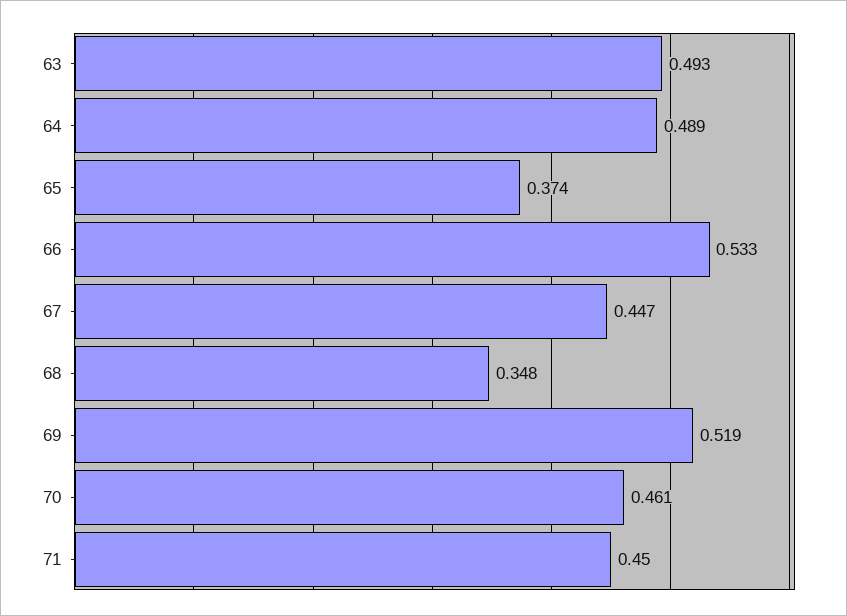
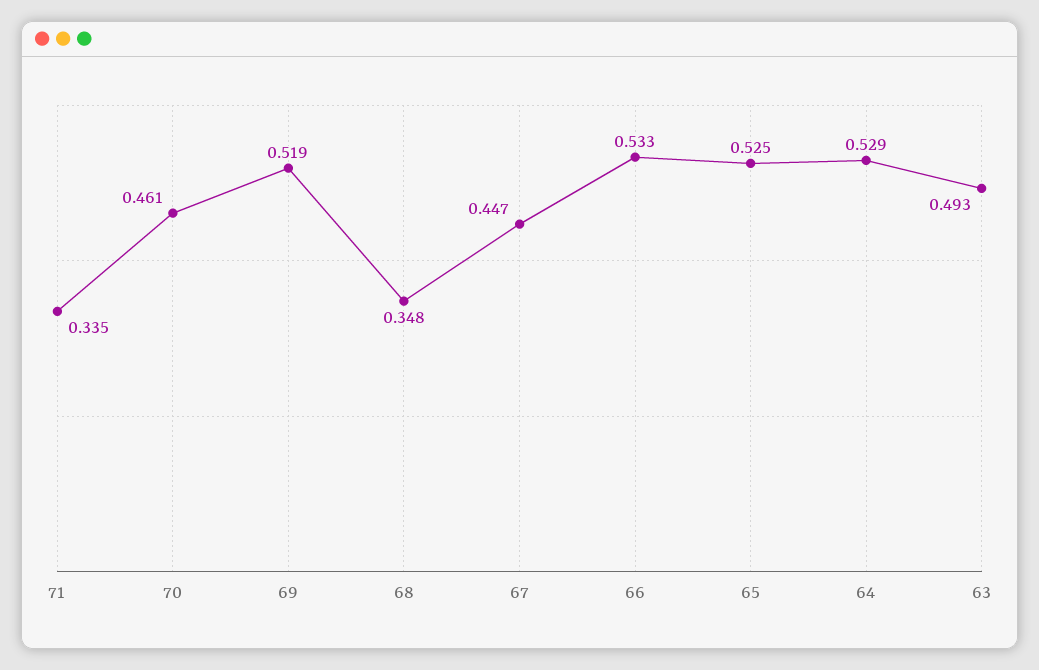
64: 0.489 -> 0.529
65: 0.374 -> 0.525
71: 0.45 -> 0.335

